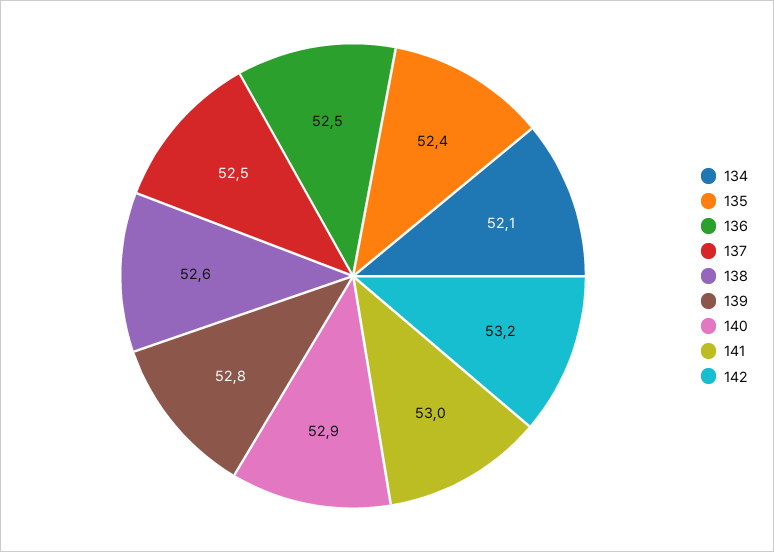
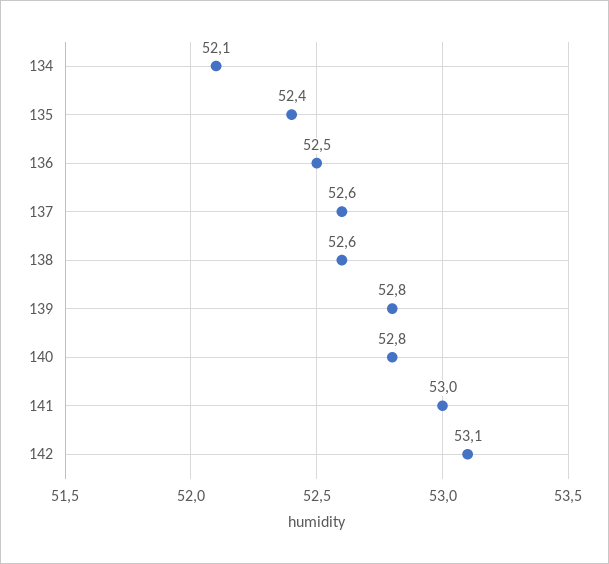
137: 52.5 -> 52.6
140: 52.9 -> 52.8
142: 53.2 -> 53.1

